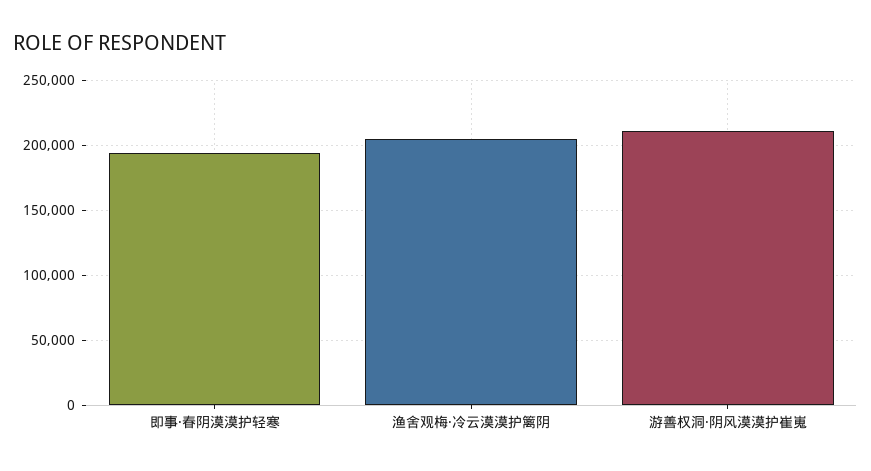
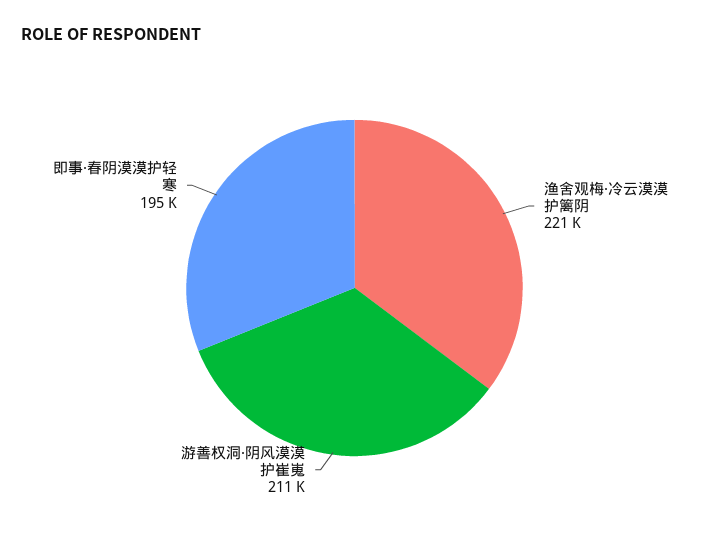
渔舍观梅·冷云漠漠护篱阴: 205000 -> 221000

